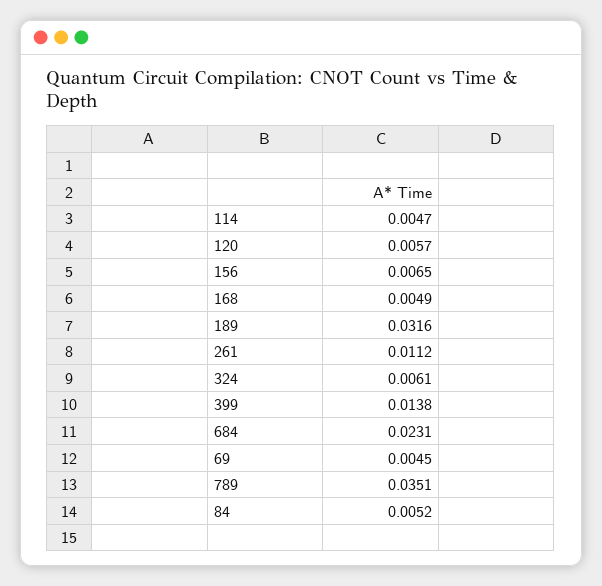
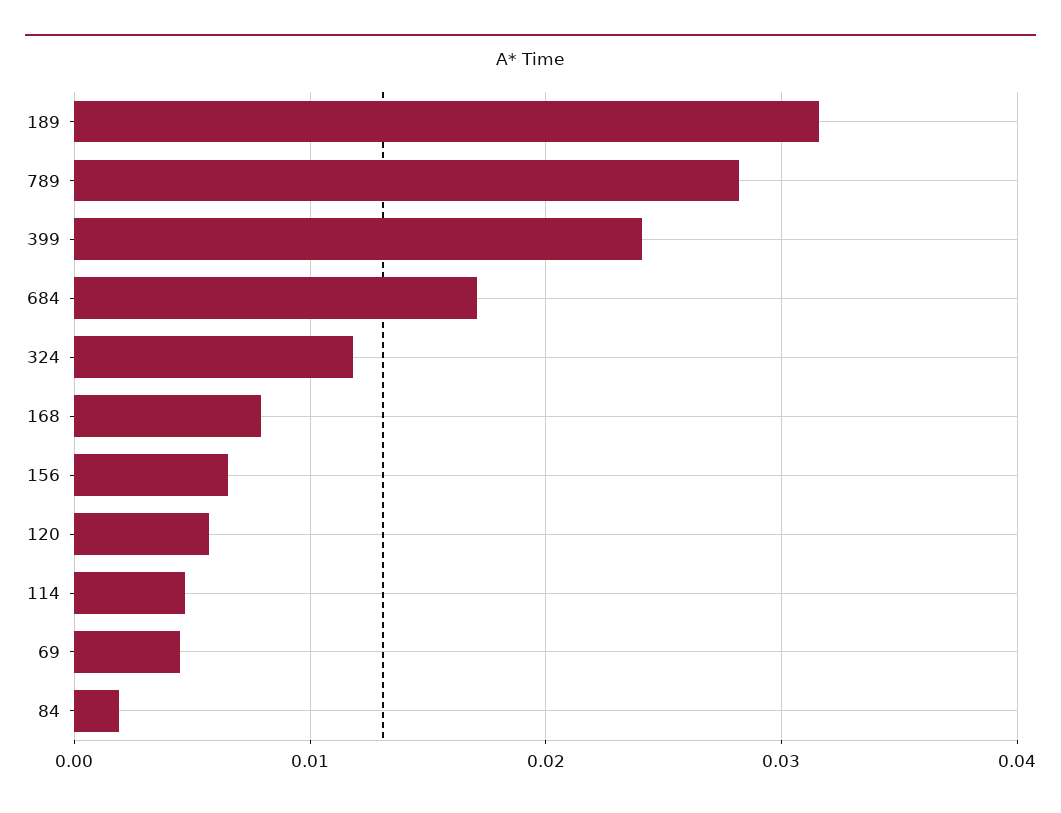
168: 0.0049 -> 0.008
261: 0.0112 -> none
324: 0.0061 -> 0.012
399: 0.0138 -> 0.024
684: 0.0231 -> 0.017
789: 0.0351 -> 0.028
84: 0.0052 -> 0.002

